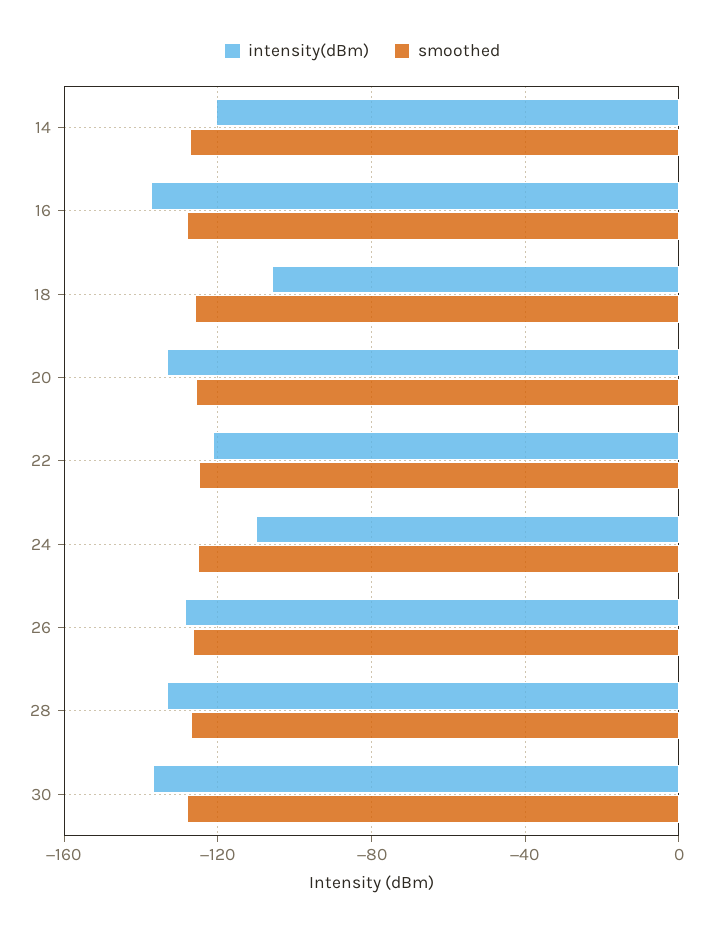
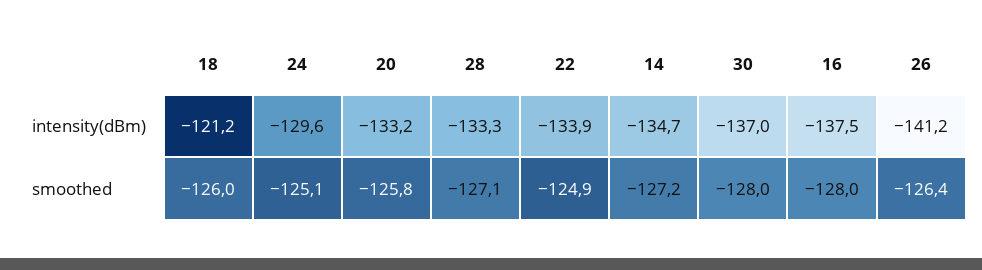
intensity(dBm), 14: -120 -> -134.7
intensity(dBm), 18: -105 -> -121.2
intensity(dBm), 22: -120 -> -133.9
intensity(dBm), 24: -110 -> -129.6
intensity(dBm), 26: -130 -> -141.2

